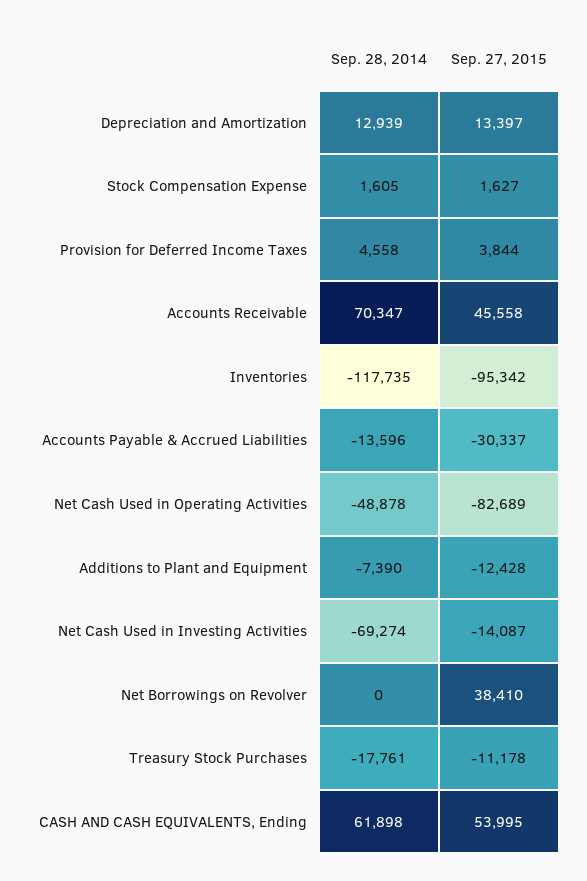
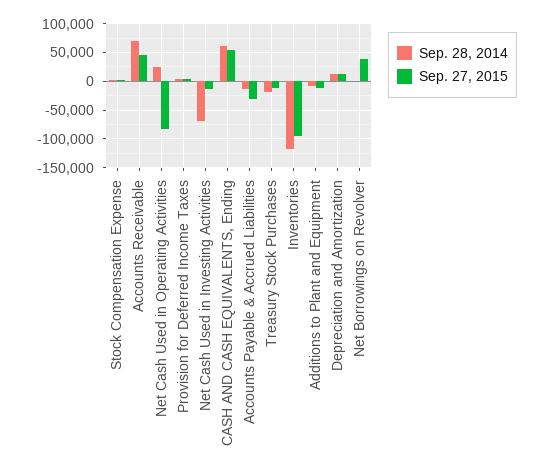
Sep. 28, 2014, Net Cash Used in Operating Activities: -48878 -> 25000

